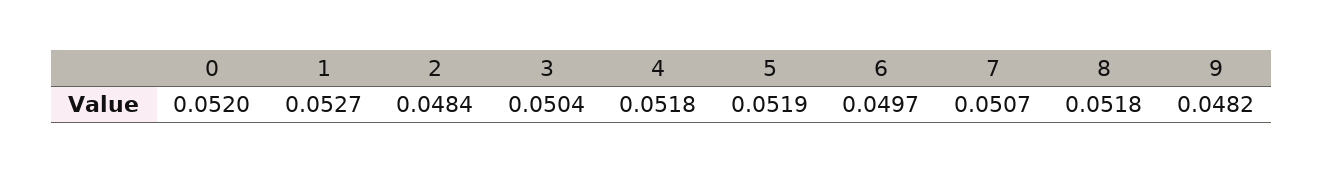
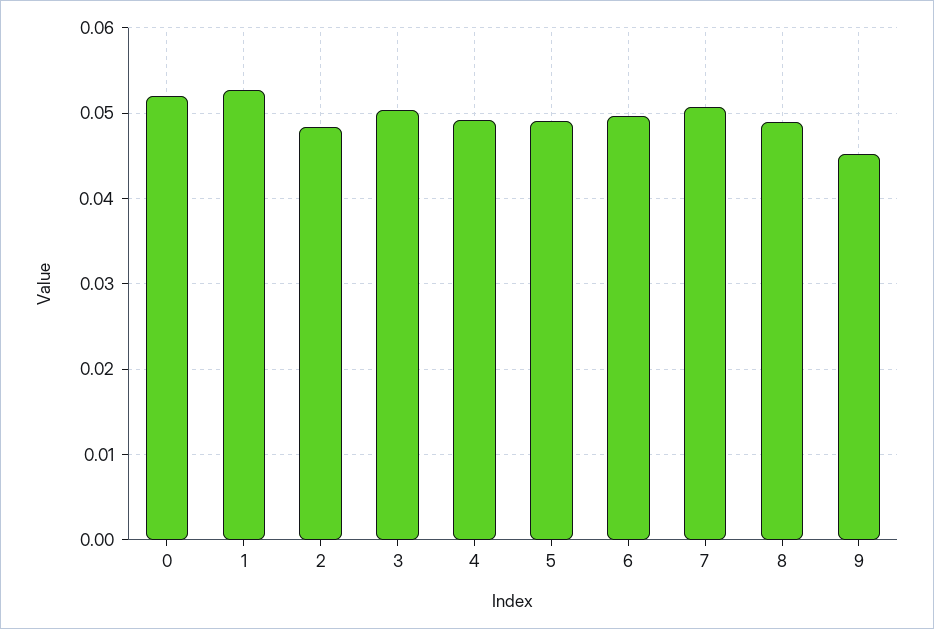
4: 0.0518 -> 0.049
5: 0.0519 -> 0.049
8: 0.0518 -> 0.049
9: 0.0482 -> 0.045

